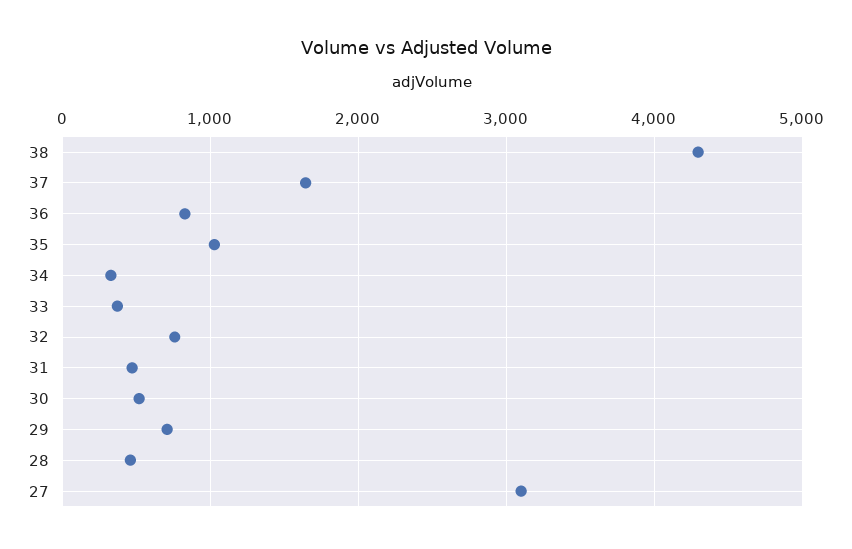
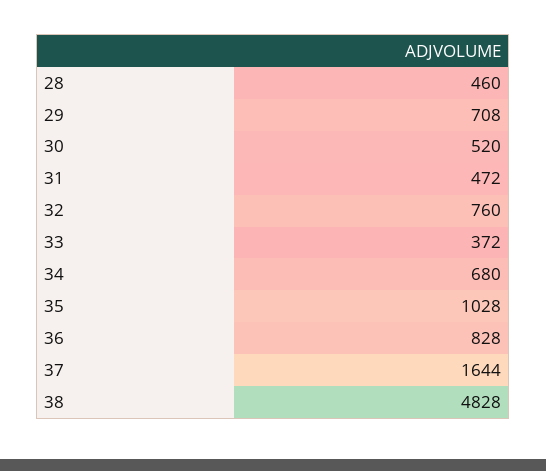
38: 4300 -> 4828
34: 300 -> 680
27: 3100 -> none

